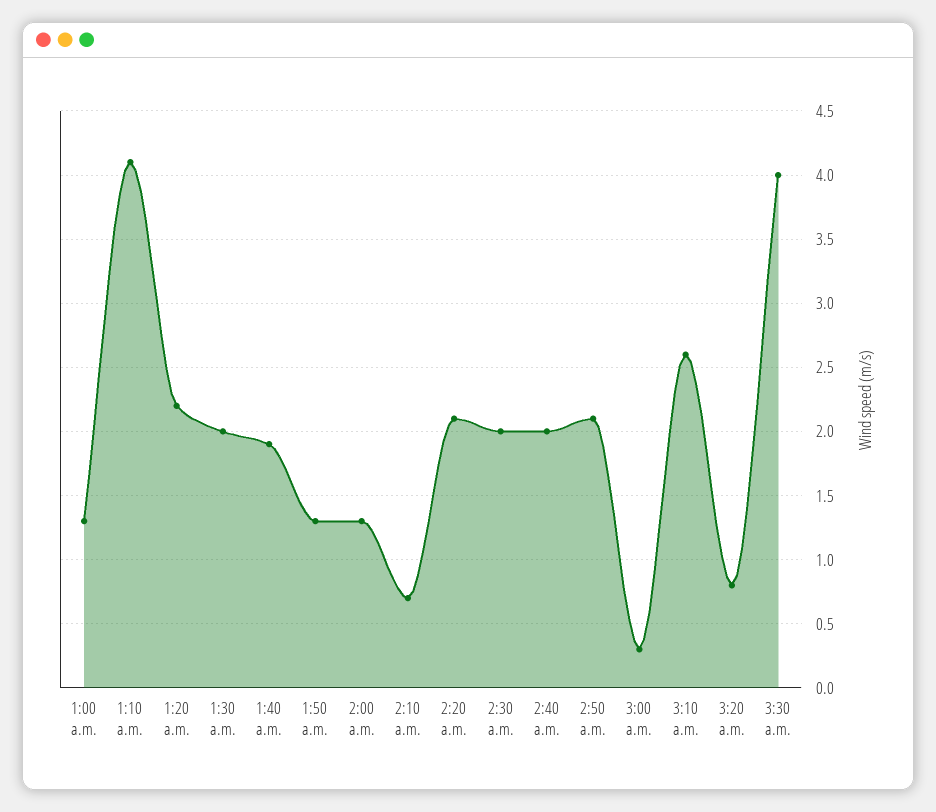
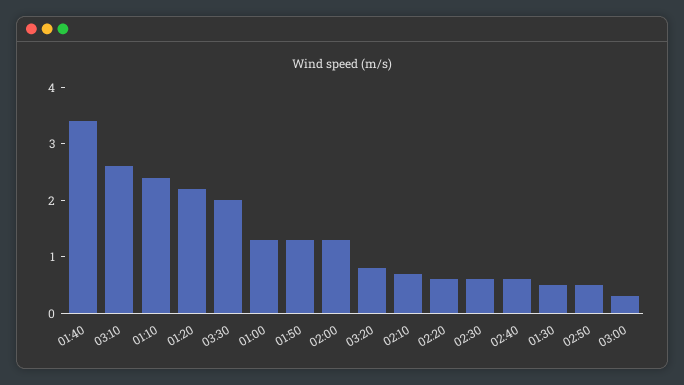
1:10 a.m.: 4.1 -> 2.5
1:30 a.m.: 2 -> 0.5
1:40 a.m.: 1.9 -> 3.5
2:20 a.m.: 2.1 -> 0.5
2:30 a.m.: 2 -> 0.5
2:40 a.m.: 2 -> 0.5
2:50 a.m.: 2.1 -> 0.5
3:30 a.m.: 4 -> 2

